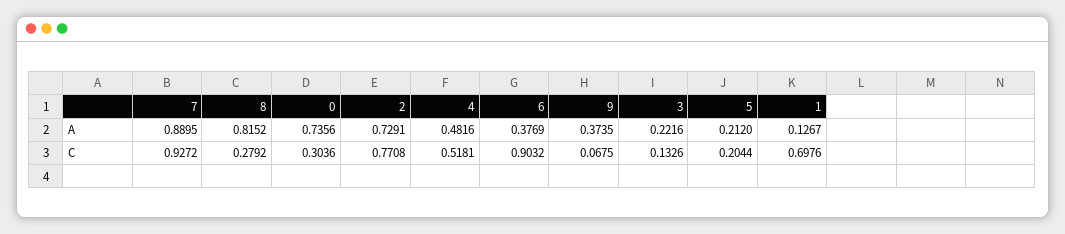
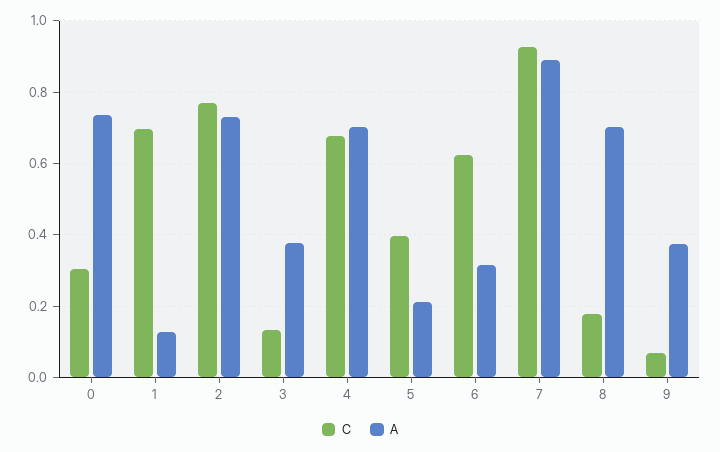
A, 8: 0.8152 -> 0.7
A, 4: 0.4816 -> 0.7
A, 6: 0.3769 -> 0.32
A, 3: 0.2216 -> 0.38
C, 8: 0.2792 -> 0.18
C, 4: 0.5181 -> 0.68
C, 6: 0.9032 -> 0.62
C, 5: 0.2044 -> 0.4

